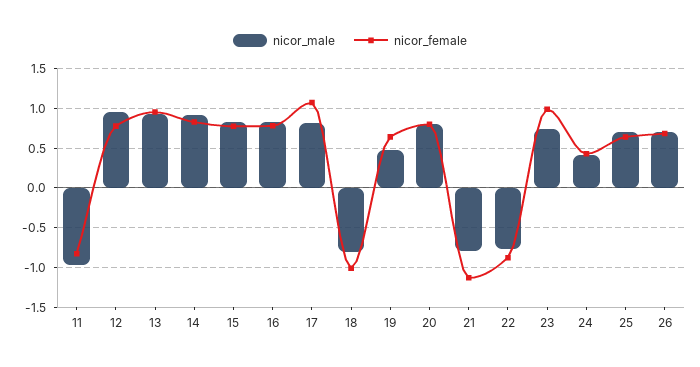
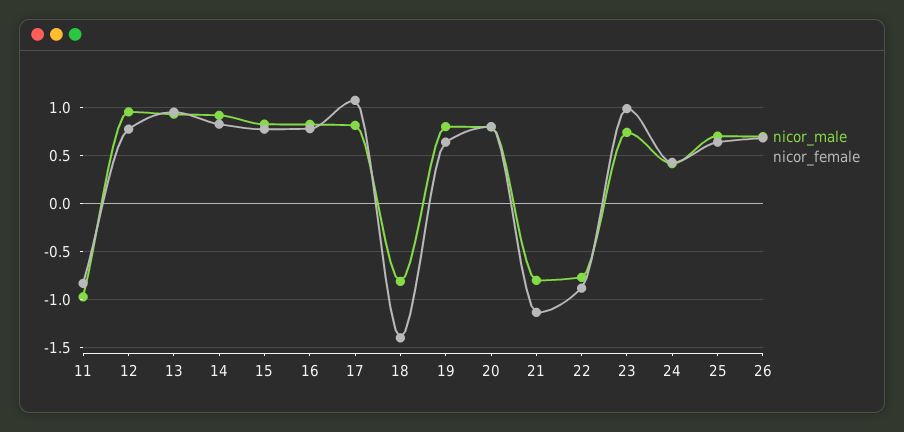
nicor_female, 18: -1 -> -1.4
nicor_male, 19: 0.5 -> 0.8

